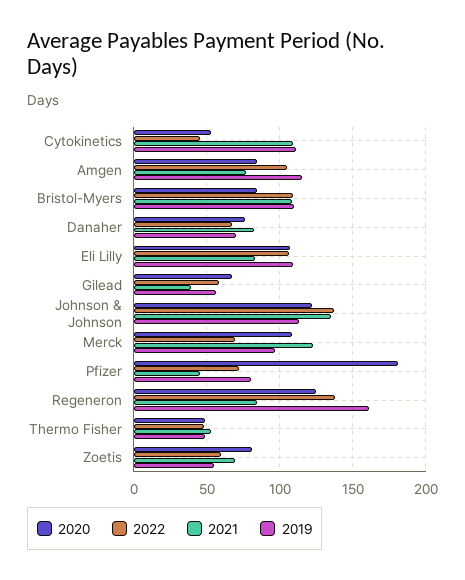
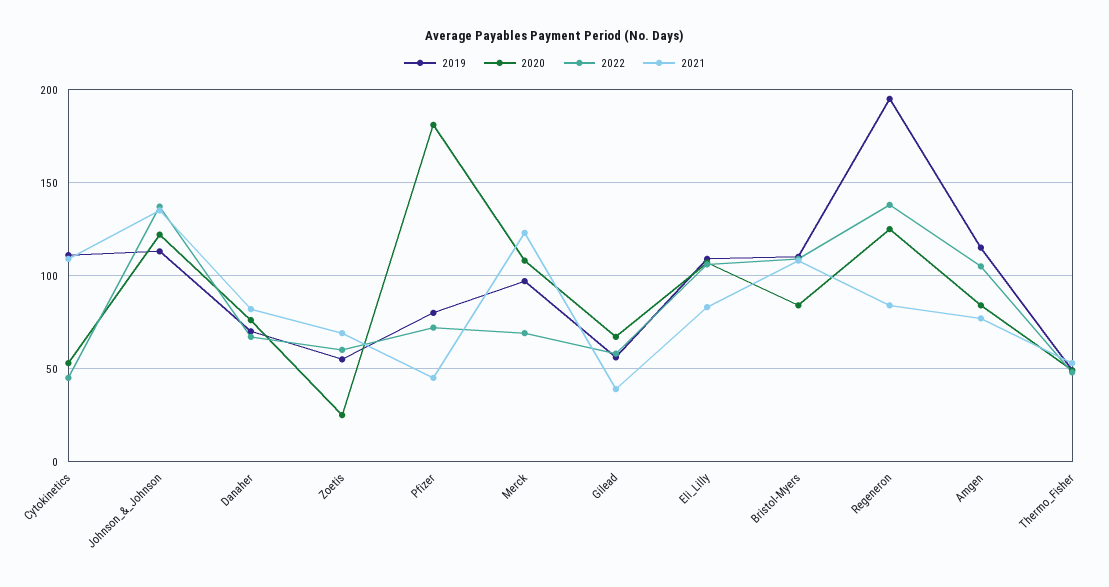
2019, Regeneron: 160 -> 195
2020, Zoetis: 80 -> 25

